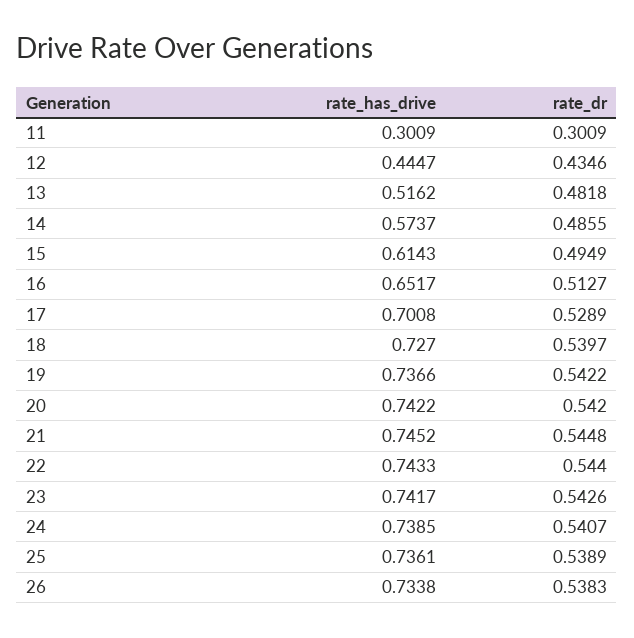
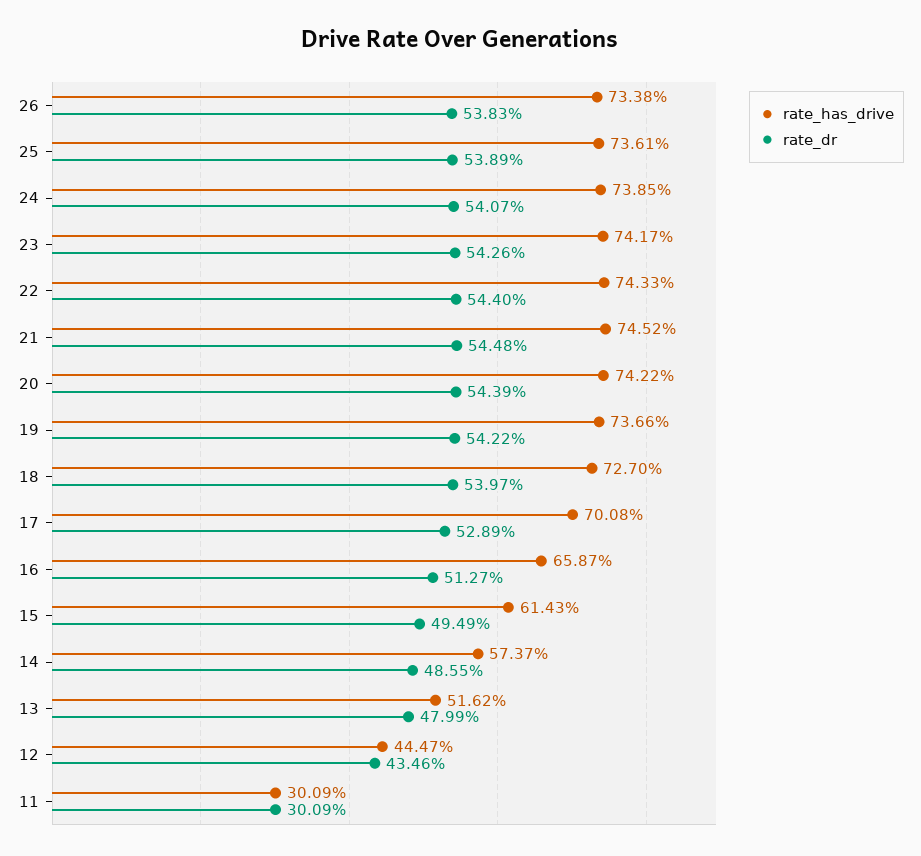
rate_dr, 13: 0.4818 -> 0.4799
rate_has_drive, 16: 0.6517 -> 0.6587
rate_dr, 20: 0.542 -> 0.5439

